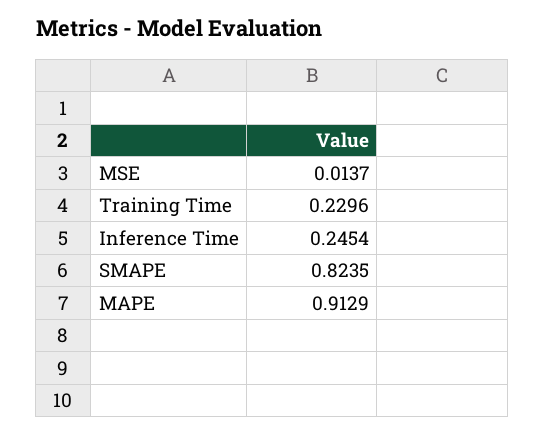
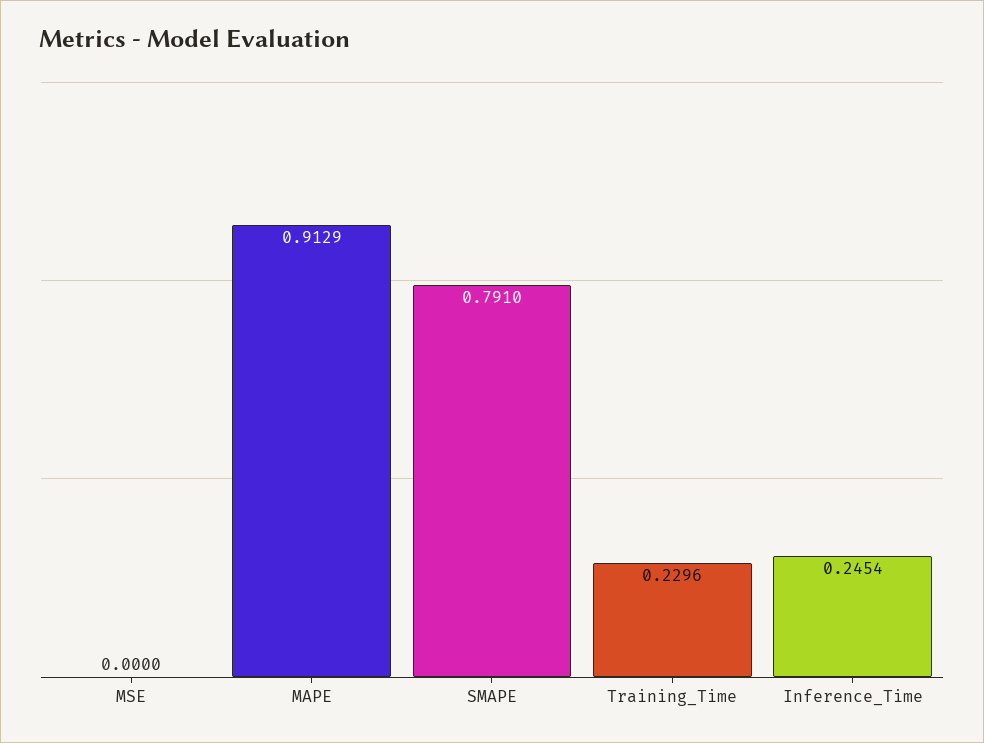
MSE: 0.0137 -> 0
SMAPE: 0.8235 -> 0.791

